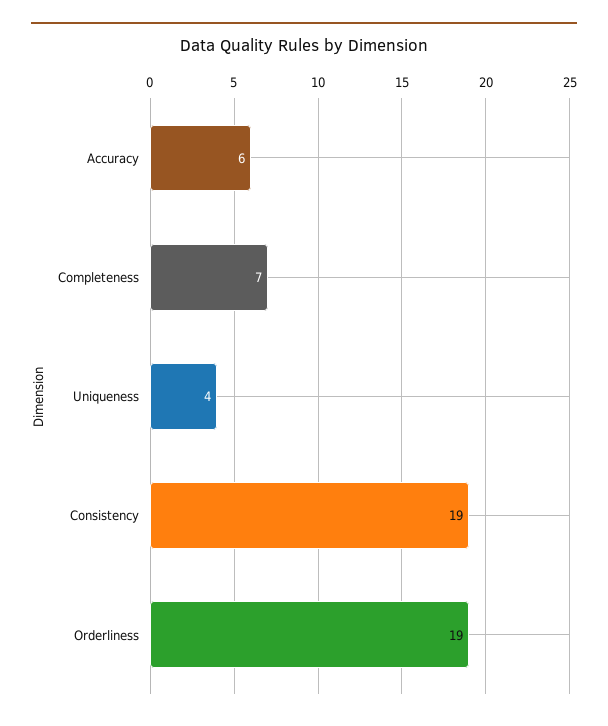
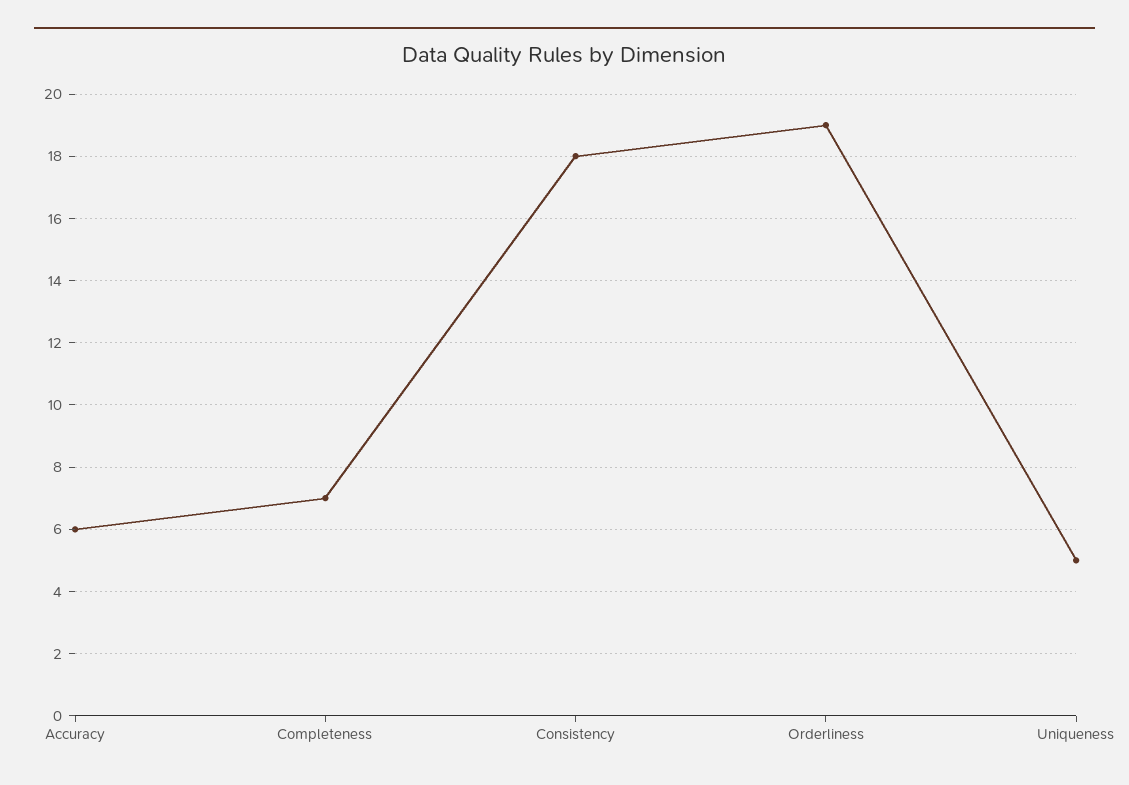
Uniqueness: 4 -> 5
Consistency: 19 -> 18

